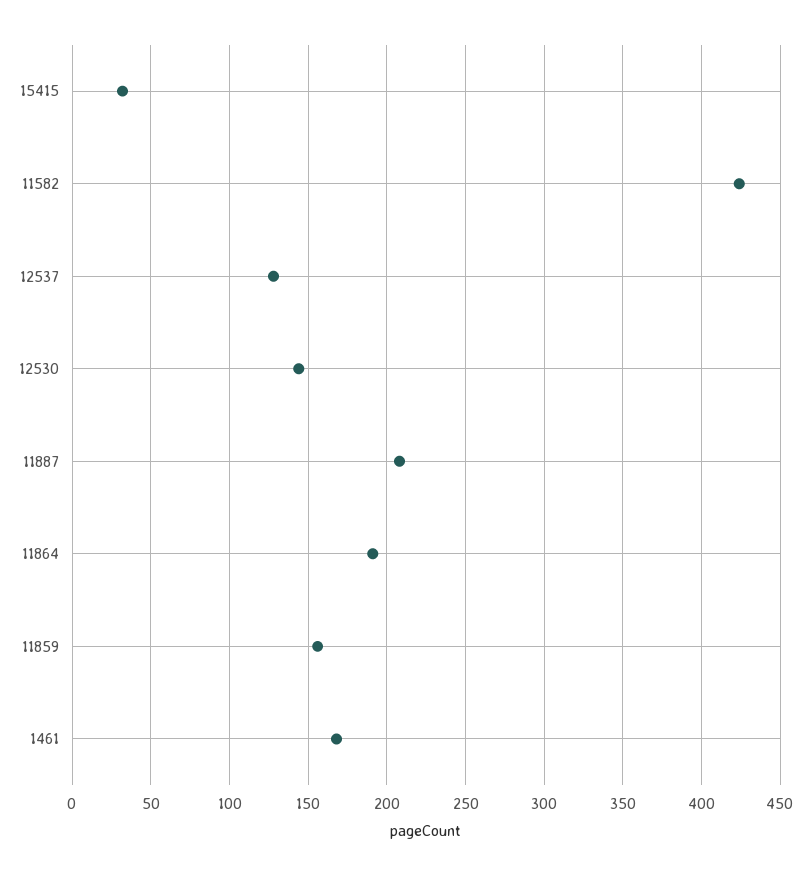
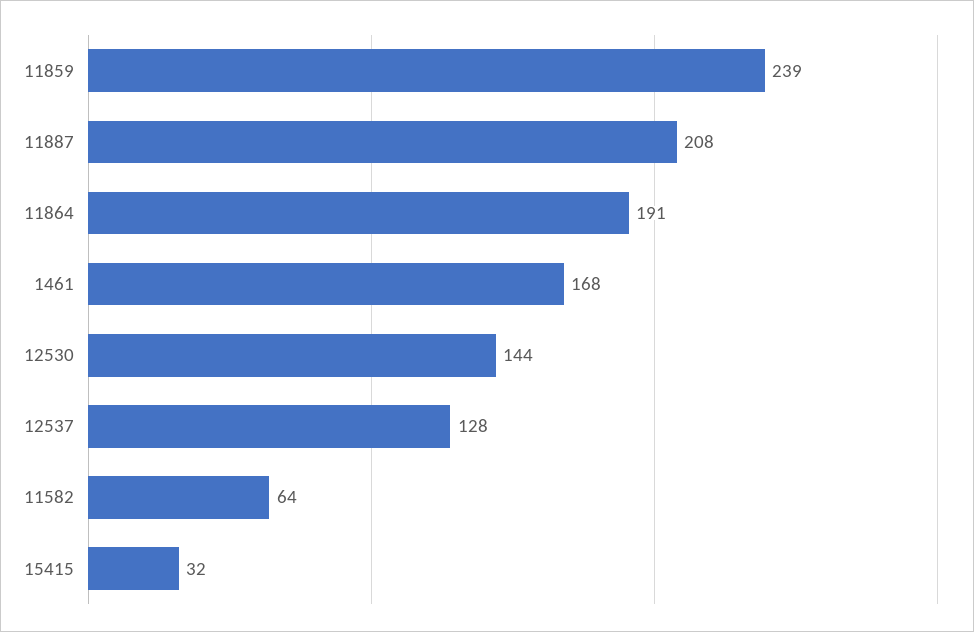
11582: 425 -> 64
11859: 155 -> 239

